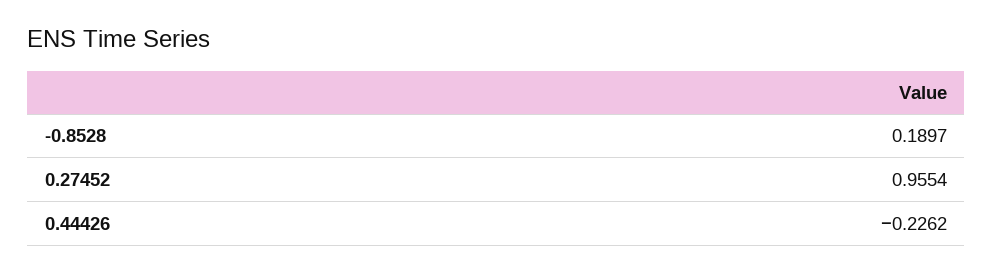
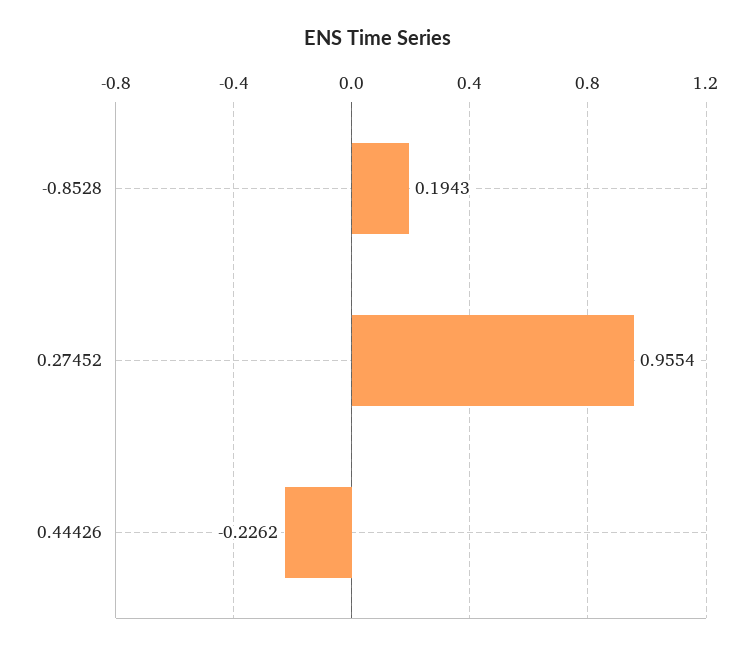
-0.8528: 0.1897 -> 0.1943

